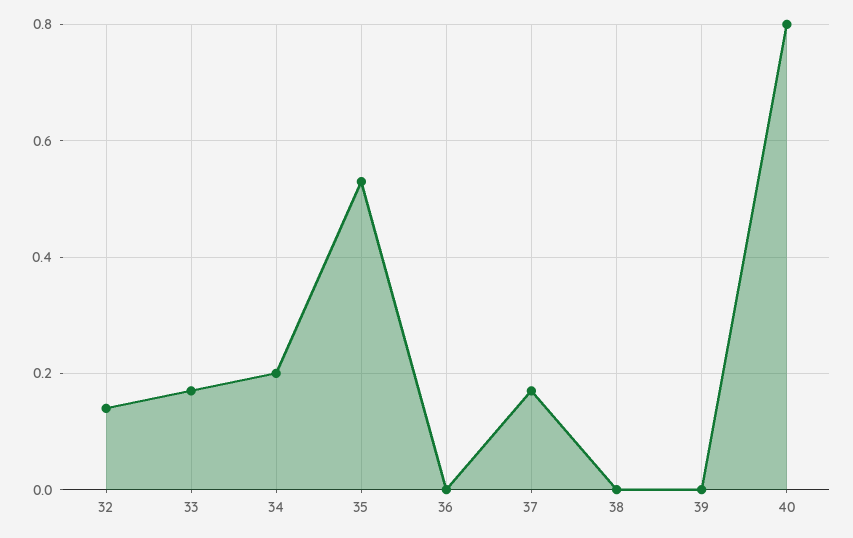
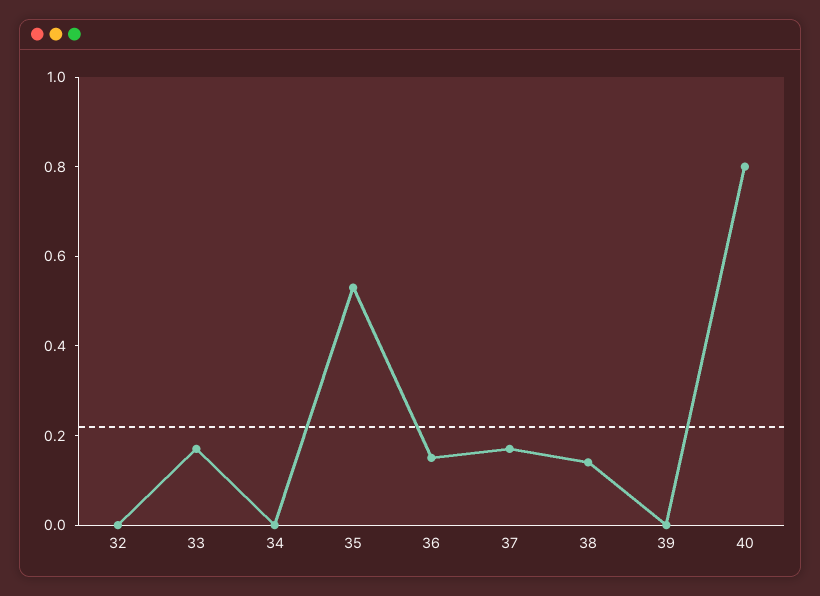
32: 0.15 -> 0
34: 0.2 -> 0
36: 0 -> 0.15
38: 0 -> 0.15

